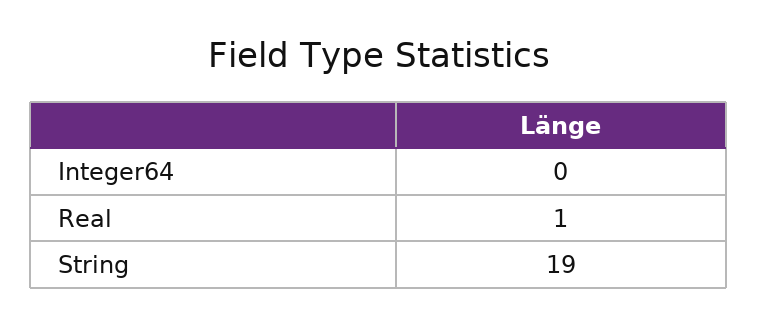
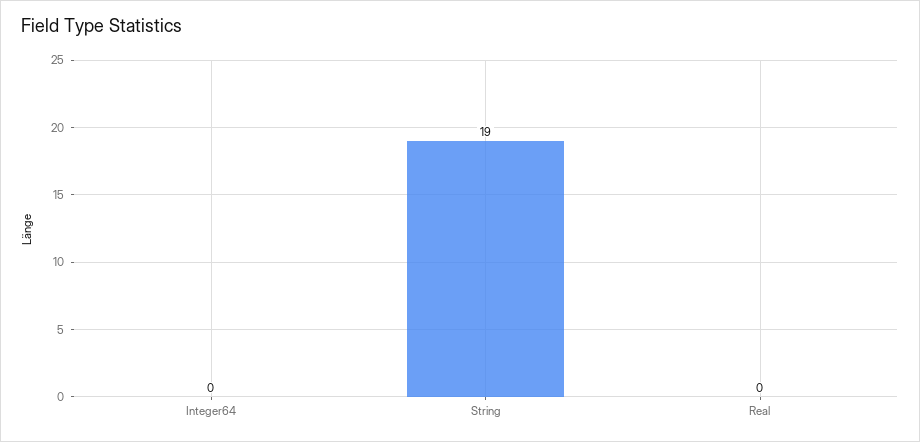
Real: 1 -> 0

